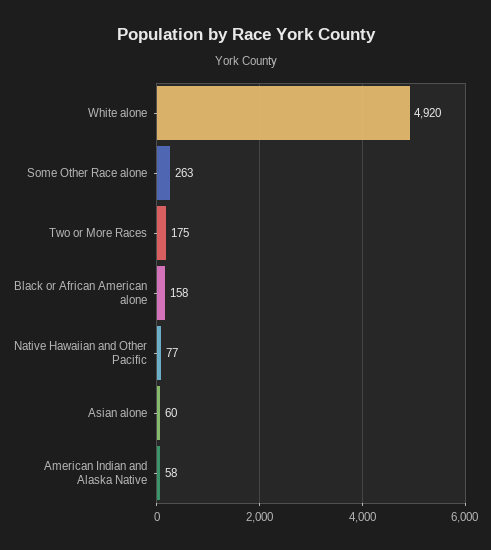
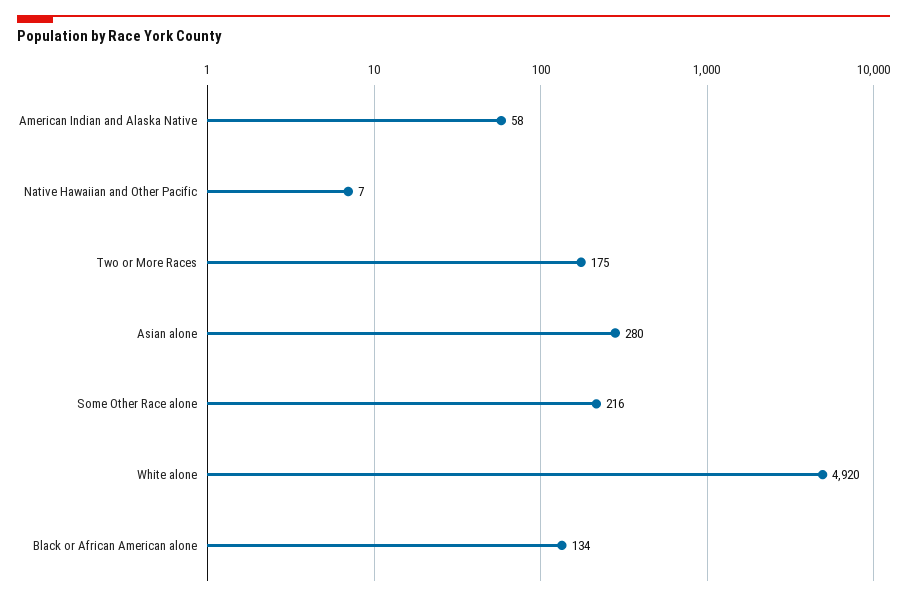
Some Other Race alone: 263 -> 216
Black or African American alone: 158 -> 134
Native Hawaiian and Other Pacific: 77 -> 7
Asian alone: 60 -> 280

